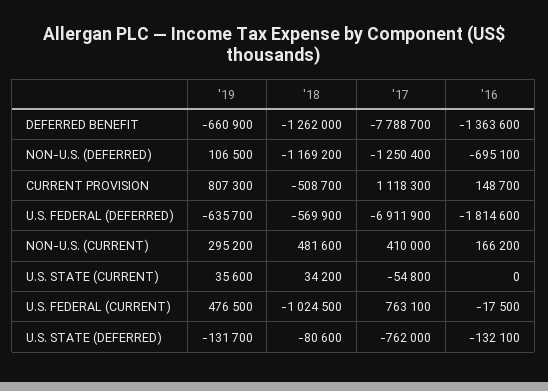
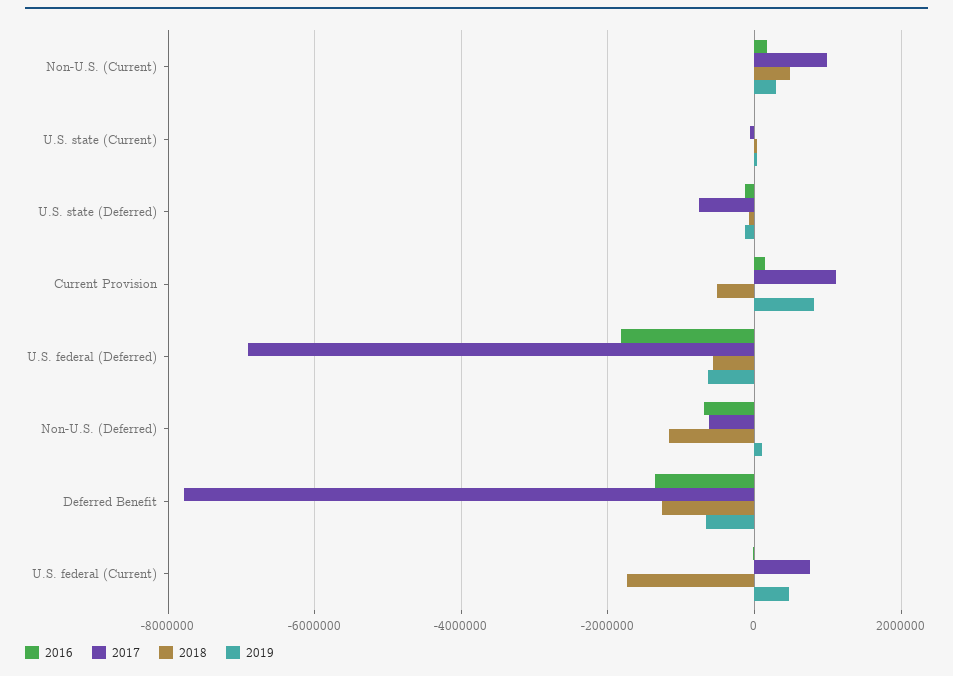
'17, NON-U.S. (DEFERRED): -1250400 -> -600000
'17, NON-U.S. (CURRENT): 410000 -> 1000000
'18, U.S. FEDERAL (CURRENT): -1024500 -> -1800000

